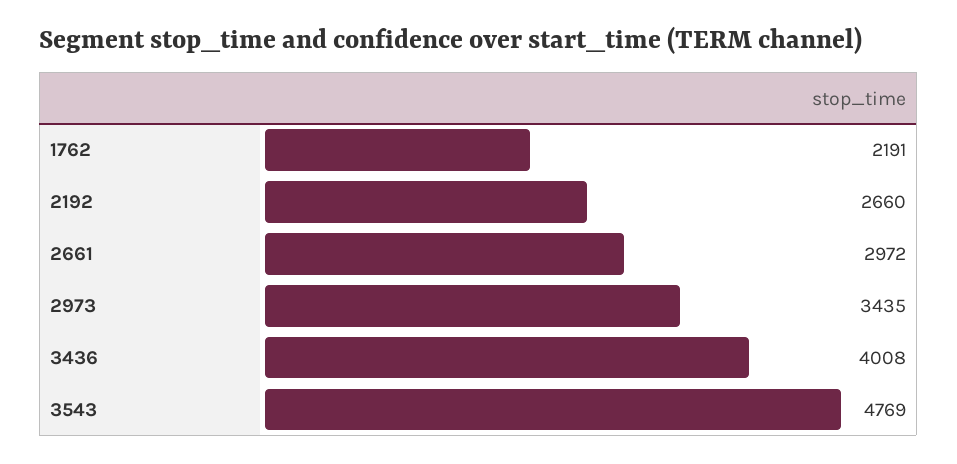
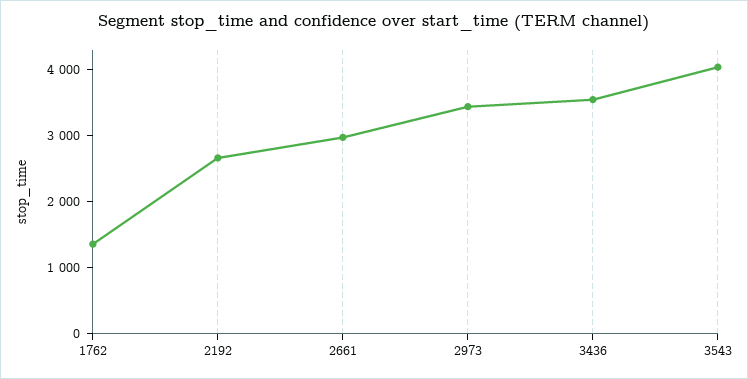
1762: 2191 -> 1400
3436: 4008 -> 3600
3543: 4769 -> 4000

